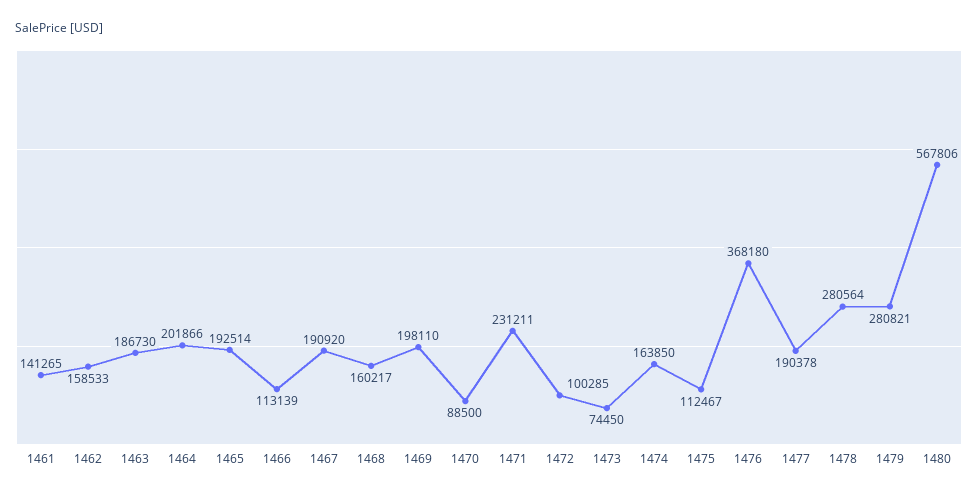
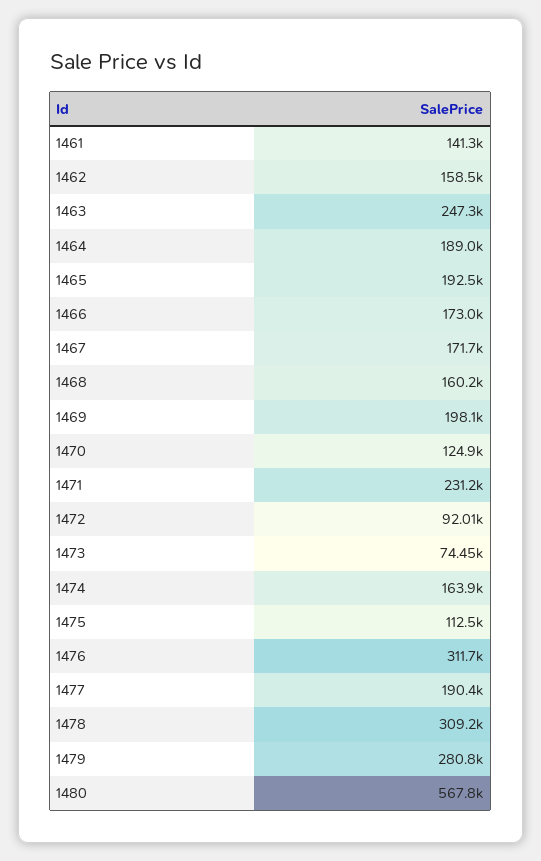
1463: 186730 -> 247300
1464: 201866 -> 189000
1466: 113139 -> 173000
1467: 190920 -> 171700
1470: 88500 -> 124900
1472: 100285 -> 92010
1476: 368180 -> 311700
1478: 280564 -> 309200

